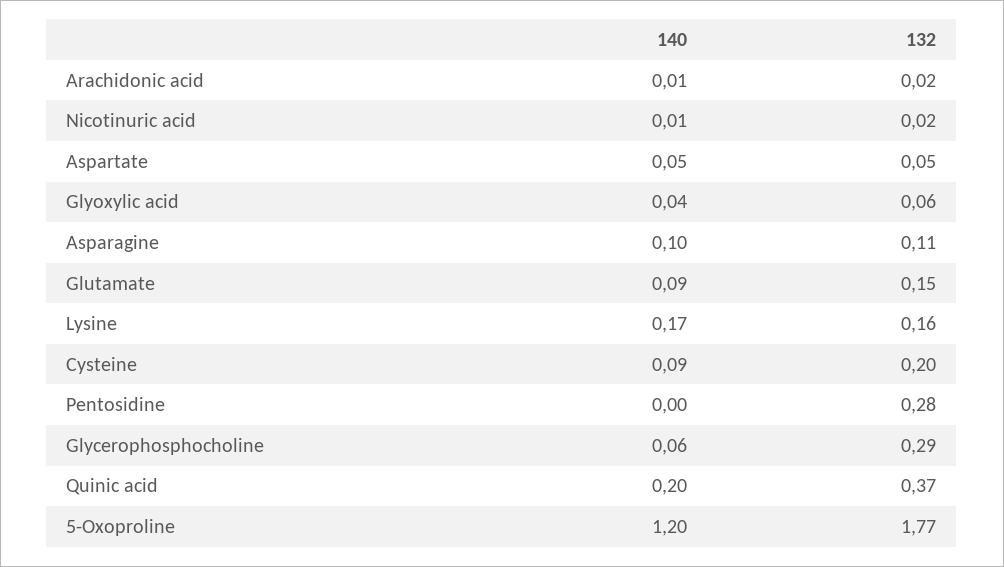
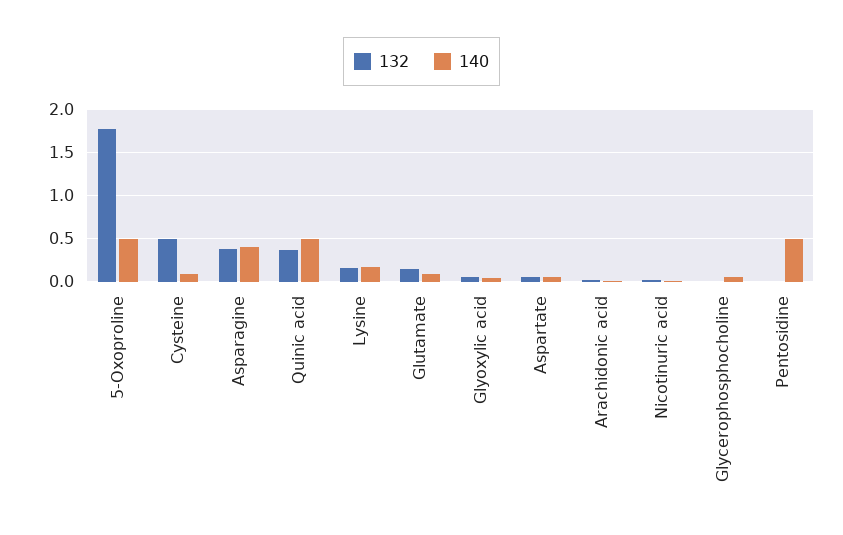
140, Asparagine: 0.1 -> 0.4
132, Asparagine: 0.11 -> 0.4
132, Cysteine: 0.2 -> 0.5
140, Pentosidine: 0 -> 0.5
132, Pentosidine: 0.28 -> 0
132, Glycerophosphocholine: 0.29 -> 0
140, Quinic acid: 0.2 -> 0.5
140, 5-Oxoproline: 1.2 -> 0.5

